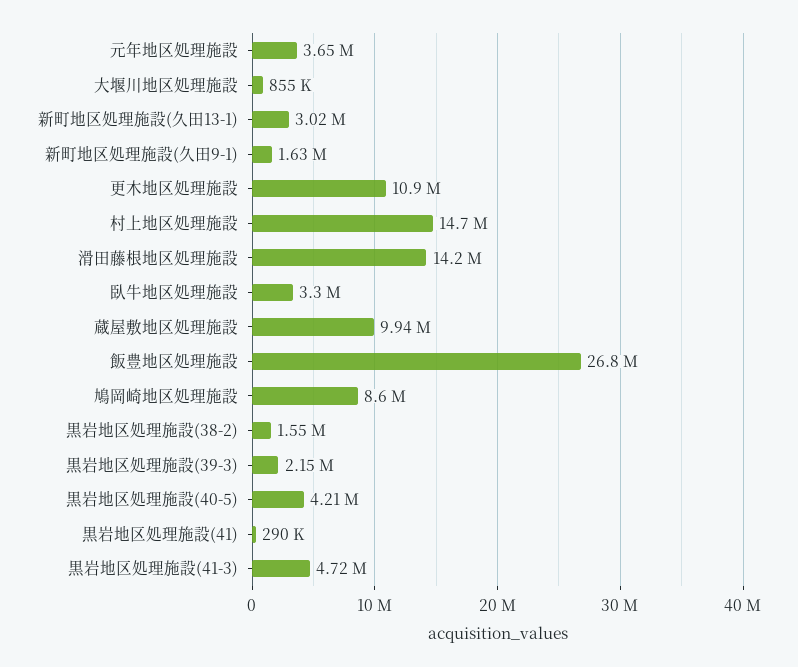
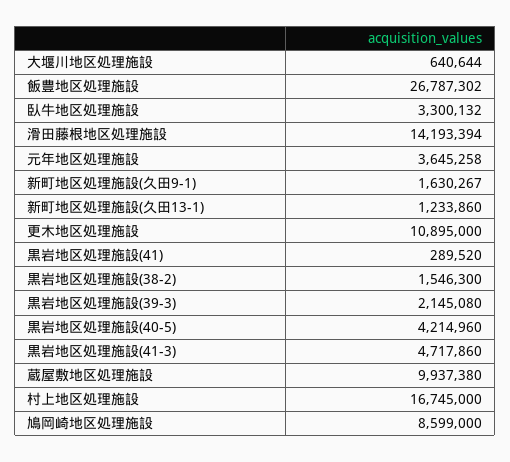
大堰川地区処理施設: 855000 -> 640644
新町地区処理施設(久田13-1): 3020000 -> 1233860
村上地区処理施設: 14700000 -> 16745000

